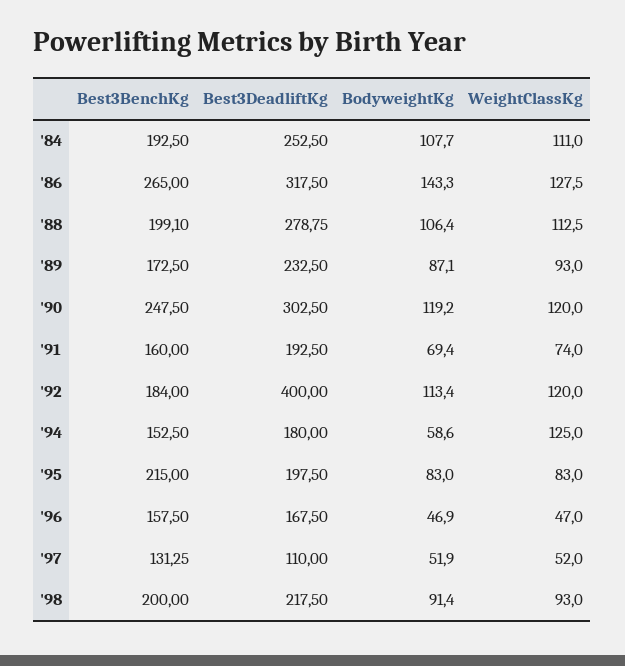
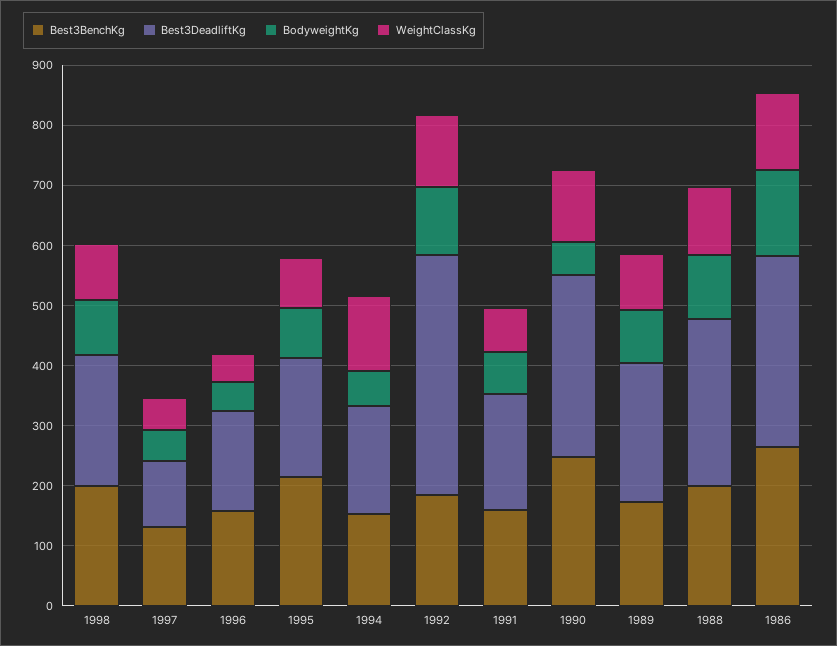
Best3BenchKg, '84: 192.5 -> none
Best3DeadliftKg, '84: 252.5 -> none
BodyweightKg, '84: 107.7 -> none
WeightClassKg, '84: 111 -> none
BodyweightKg, '90: 119.2 -> 60

